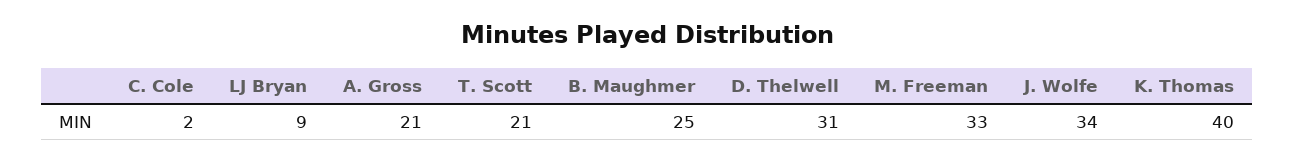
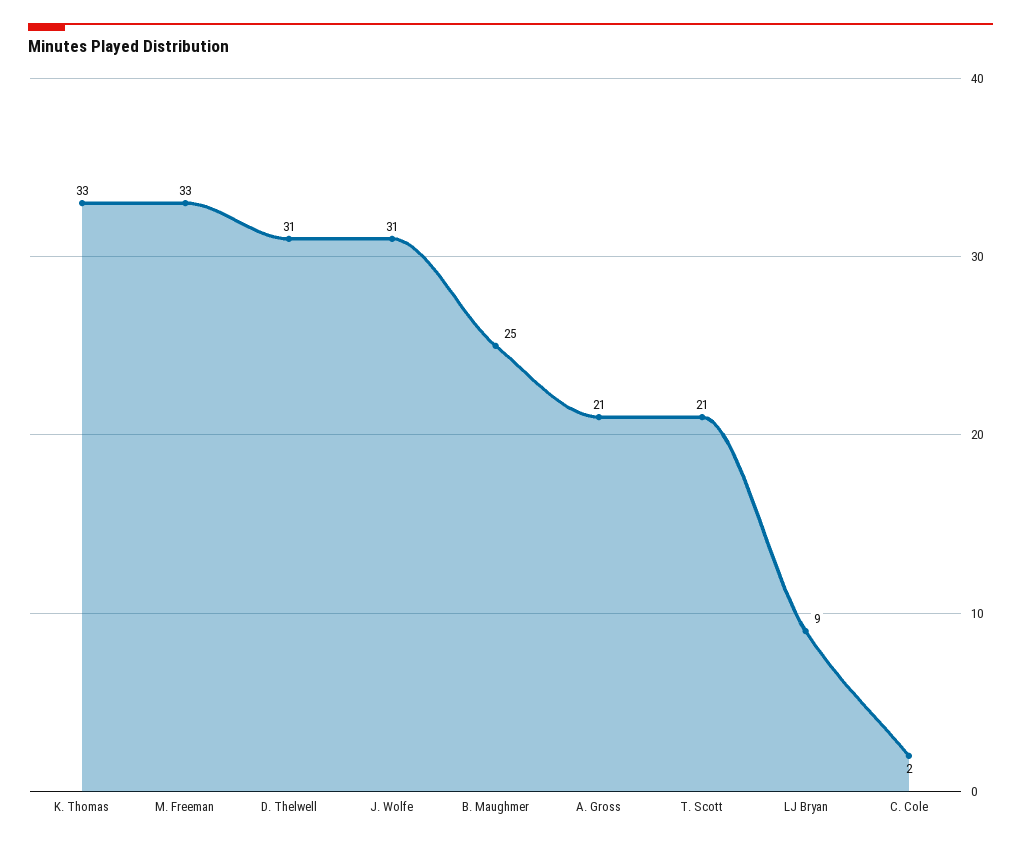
J. Wolfe: 34 -> 31
K. Thomas: 40 -> 33

